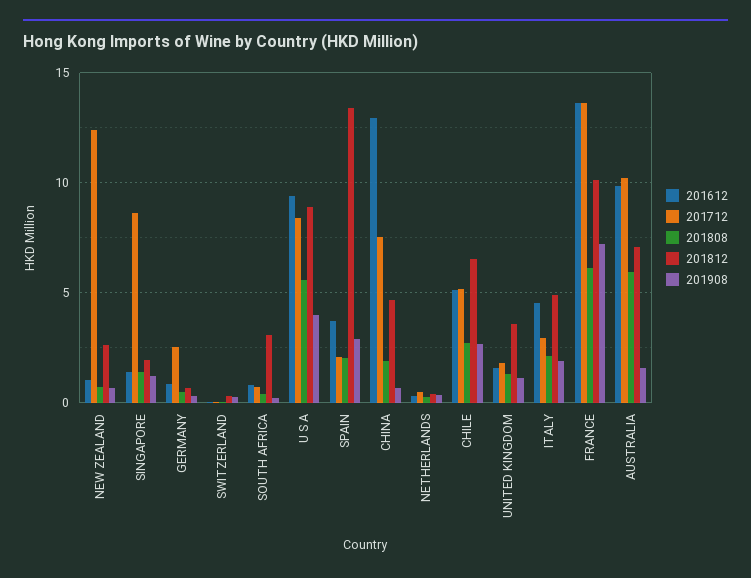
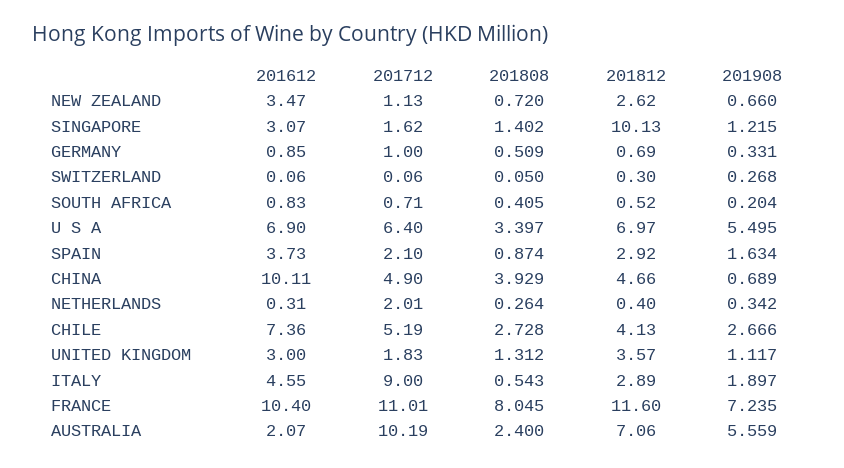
201612, NEW ZEALAND: 1 -> 3.47
201712, NEW ZEALAND: 12.5 -> 1.13
201612, SINGAPORE: 1.5 -> 3.07
201712, SINGAPORE: 8.5 -> 1.62
201812, SINGAPORE: 2 -> 10.13
201712, GERMANY: 2.5 -> 1
201812, SOUTH AFRICA: 3 -> 0.52
201612, U S A: 9.5 -> 6.9
201712, U S A: 8.5 -> 6.4
201808, U S A: 5.5 -> 3.397
201812, U S A: 9 -> 6.97
201908, U S A: 4 -> 5.495
201808, SPAIN: 2 -> 0.874
201812, SPAIN: 13.5 -> 2.92
201908, SPAIN: 3 -> 1.634
201612, CHINA: 13 -> 10.11
201712, CHINA: 7.5 -> 4.9
201808, CHINA: 2 -> 3.929
201712, NETHERLANDS: 0.5 -> 2.01
201612, CHILE: 5 -> 7.36
201812, CHILE: 6.5 -> 4.13
201612, UNITED KINGDOM: 1.5 -> 3
201712, ITALY: 3 -> 9
201808, ITALY: 2 -> 0.543
201812, ITALY: 5 -> 2.89
201612, FRANCE: 13.5 -> 10.4
201712, FRANCE: 13.5 -> 11.01
201808, FRANCE: 6 -> 8.045
201812, FRANCE: 10 -> 11.6
201612, AUSTRALIA: 10 -> 2.07
201808, AUSTRALIA: 6 -> 2.4
201908, AUSTRALIA: 1.5 -> 5.559

